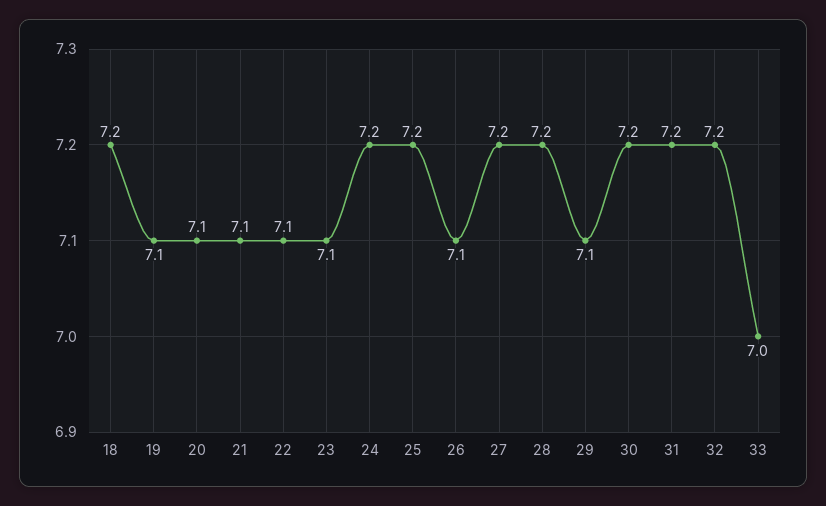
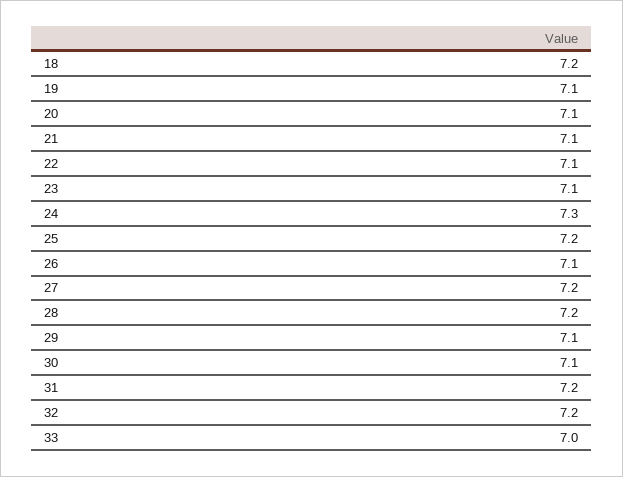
24: 7.2 -> 7.3
30: 7.2 -> 7.1

